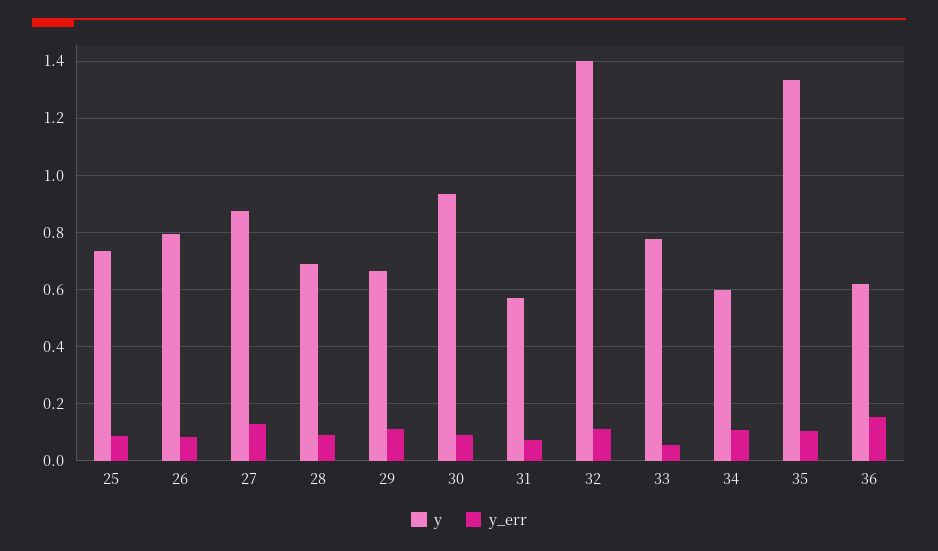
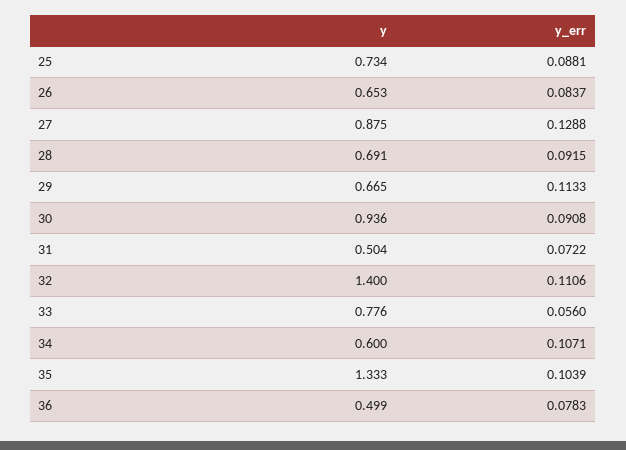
y, 26: 0.8 -> 0.653
y, 31: 0.575 -> 0.504
y, 36: 0.625 -> 0.499
y_err, 36: 0.15 -> 0.0783

